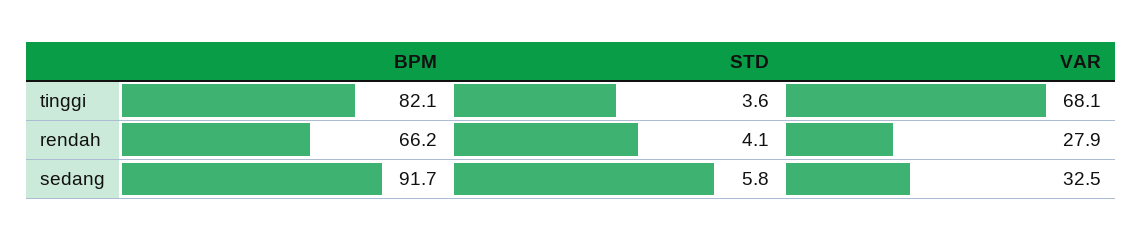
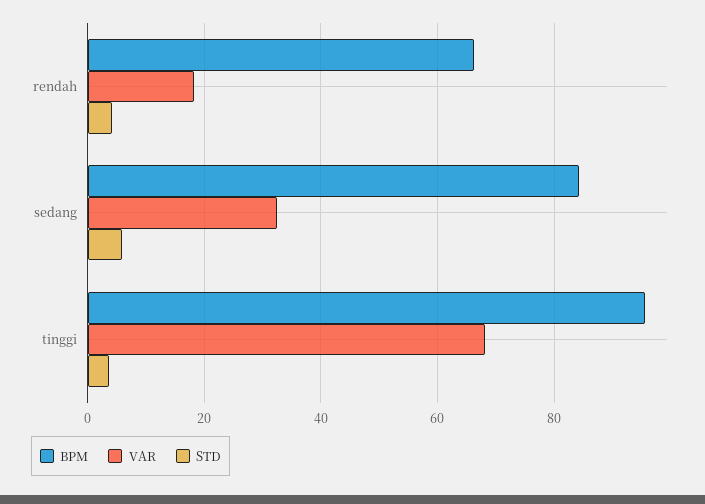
BPM, tinggi: 82.1 -> 96
VAR, rendah: 27.9 -> 18
BPM, sedang: 91.7 -> 84

